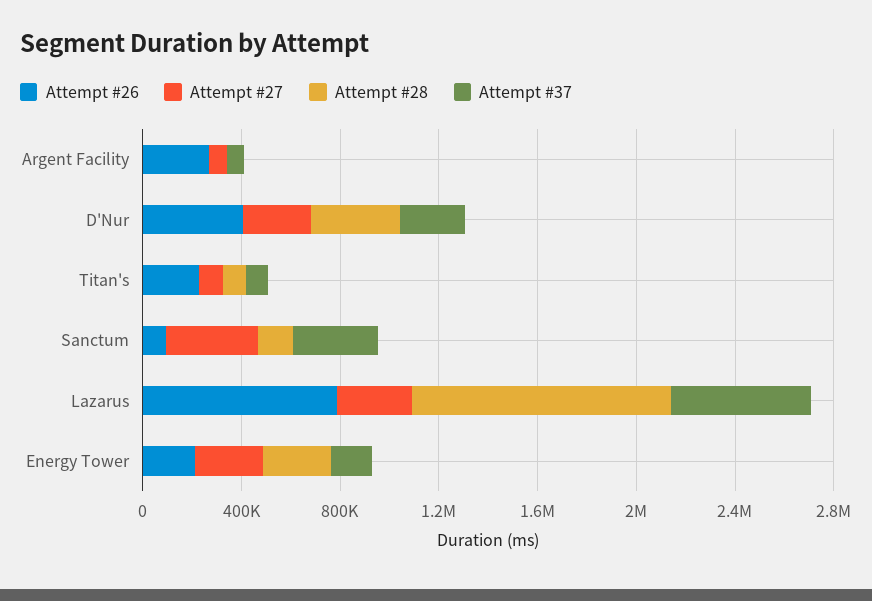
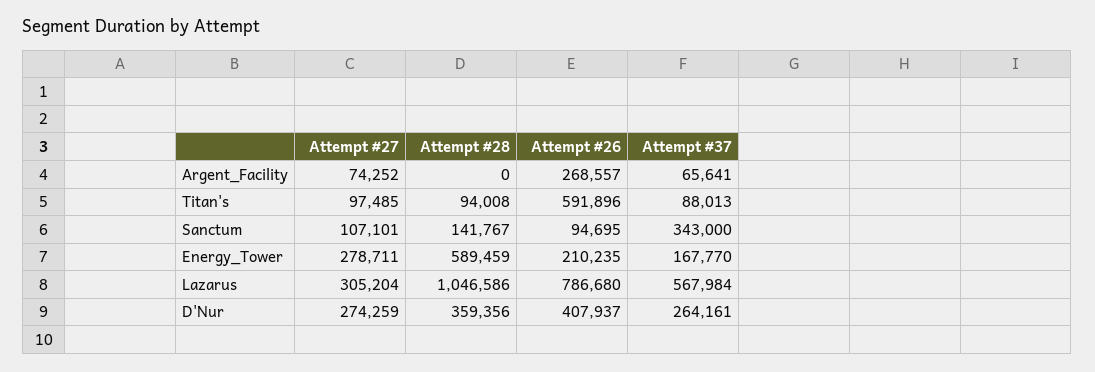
Attempt #26, Titan's: 200000 -> 591896
Attempt #27, Sanctum: 400000 -> 107101
Attempt #28, Energy Tower: 300000 -> 589459

